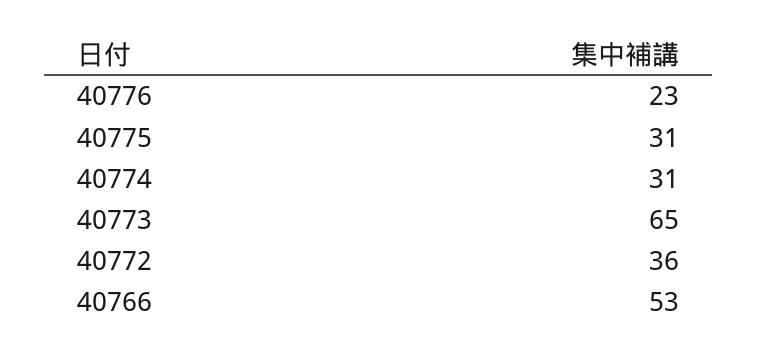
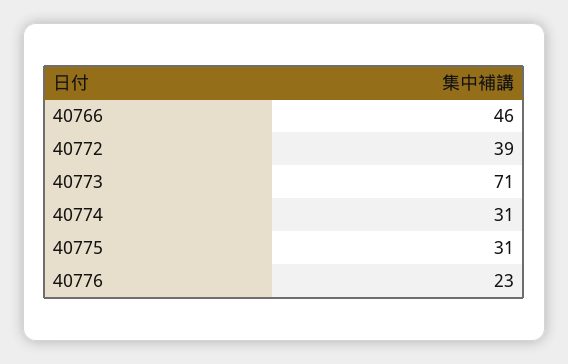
40773: 65 -> 71
40772: 36 -> 39
40766: 53 -> 46

